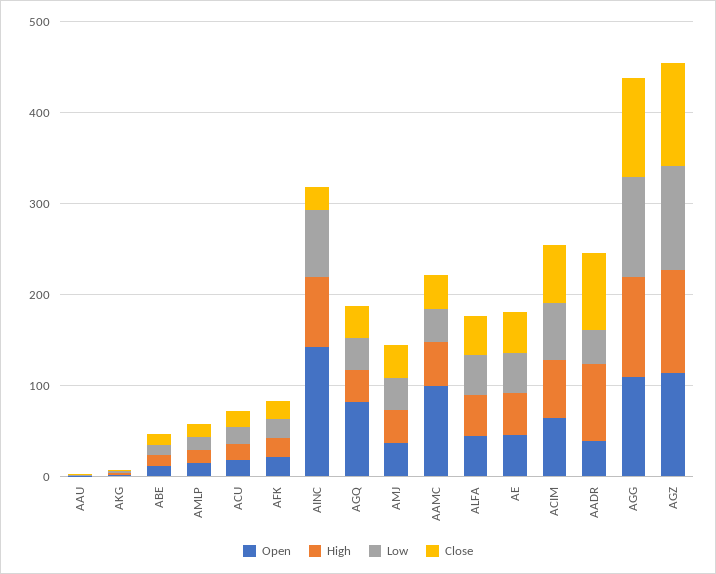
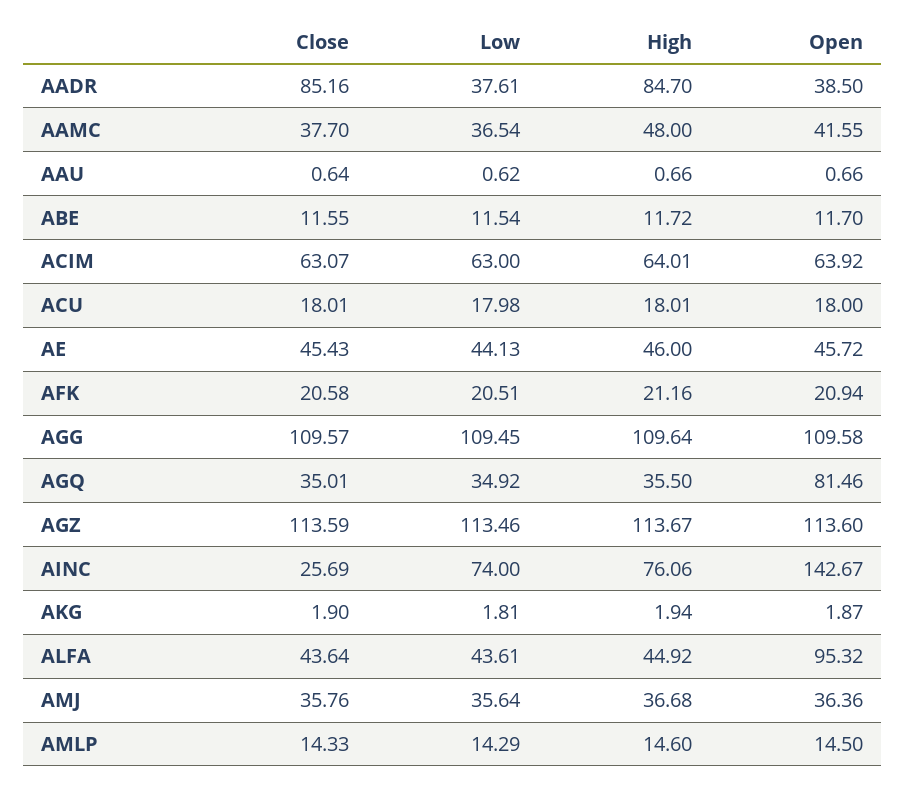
Open, AAMC: 100 -> 41.55
Open, ALFA: 40 -> 95.32

